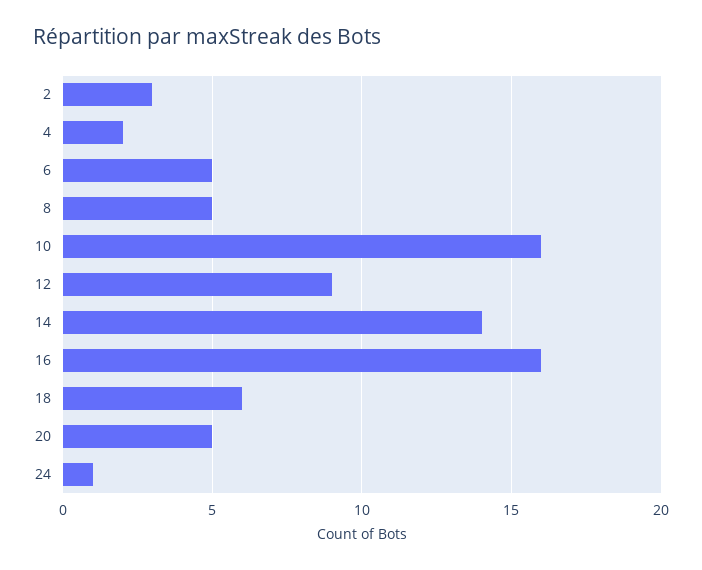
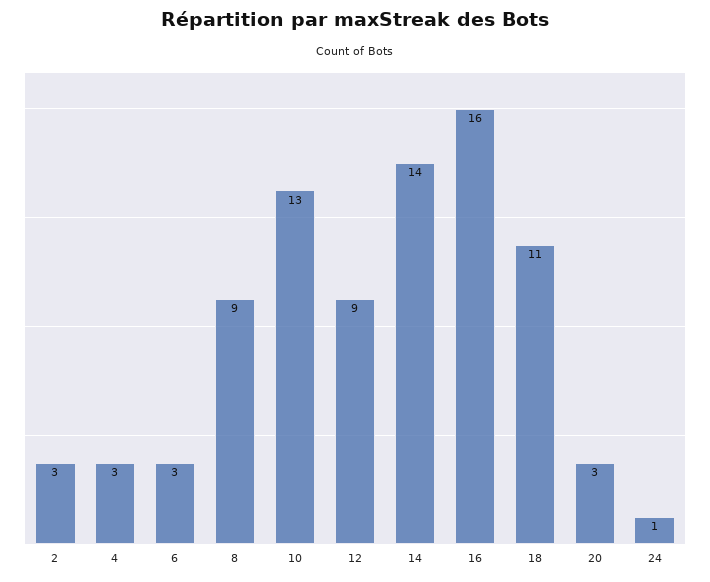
4: 2 -> 3
6: 5 -> 3
8: 5 -> 9
10: 16 -> 13
18: 6 -> 11
20: 5 -> 3

